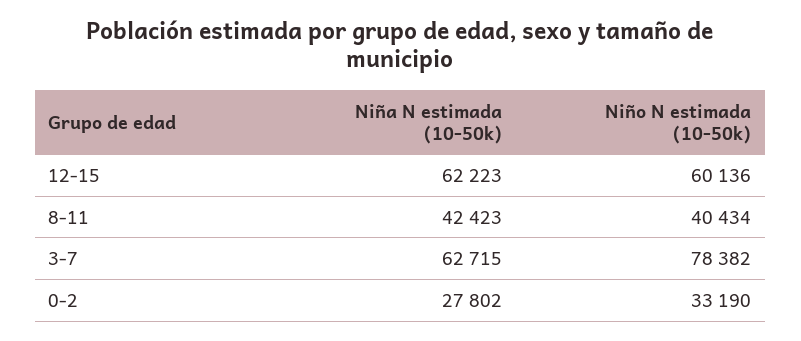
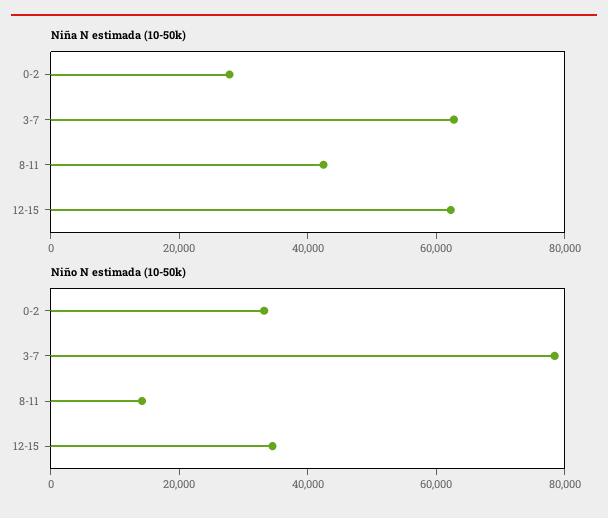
Niño N estimada (10-50k), 12-15: 60136 -> 35000
Niño N estimada (10-50k), 8-11: 40434 -> 15000

